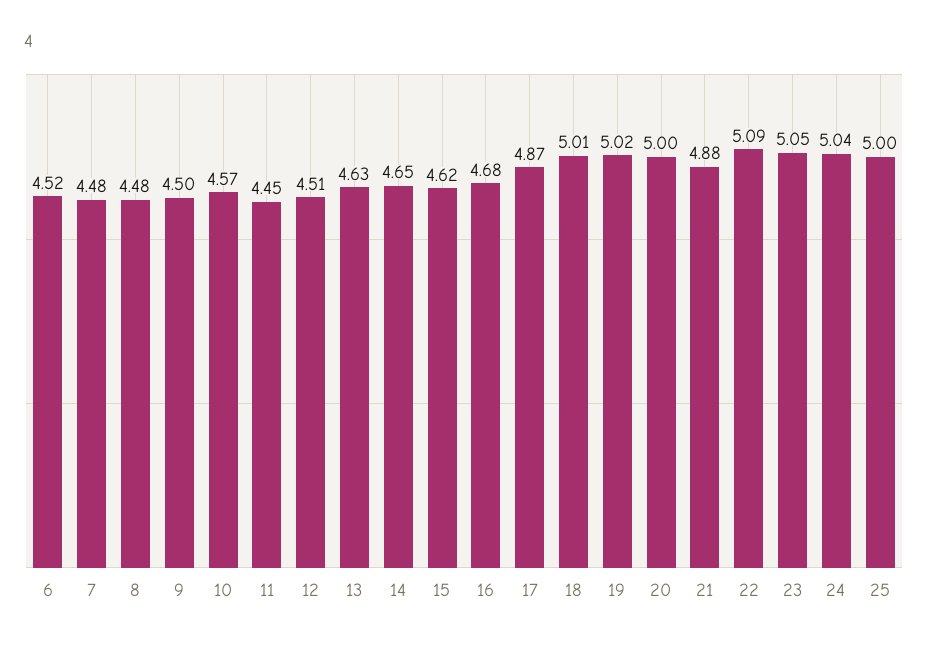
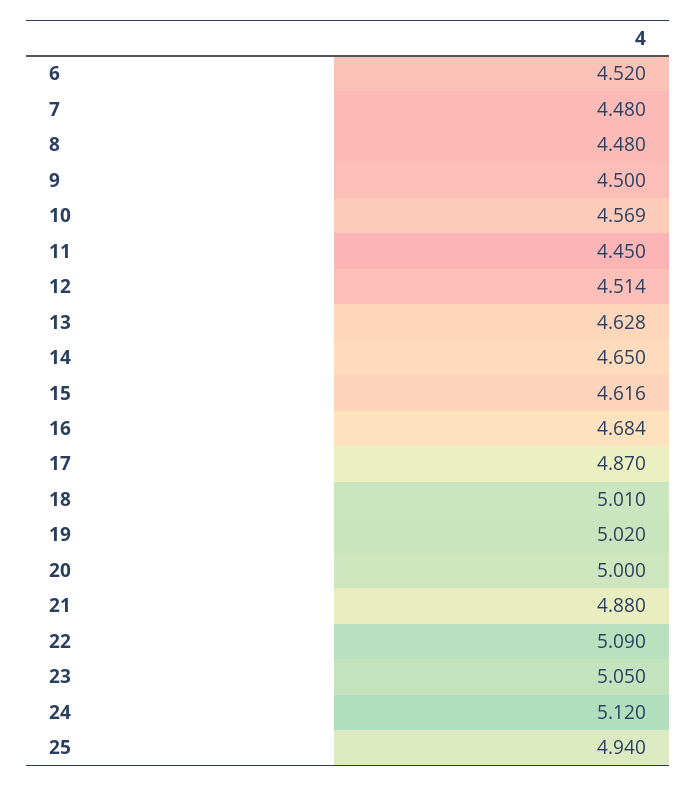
24: 5.04 -> 5.12
25: 5 -> 4.94

